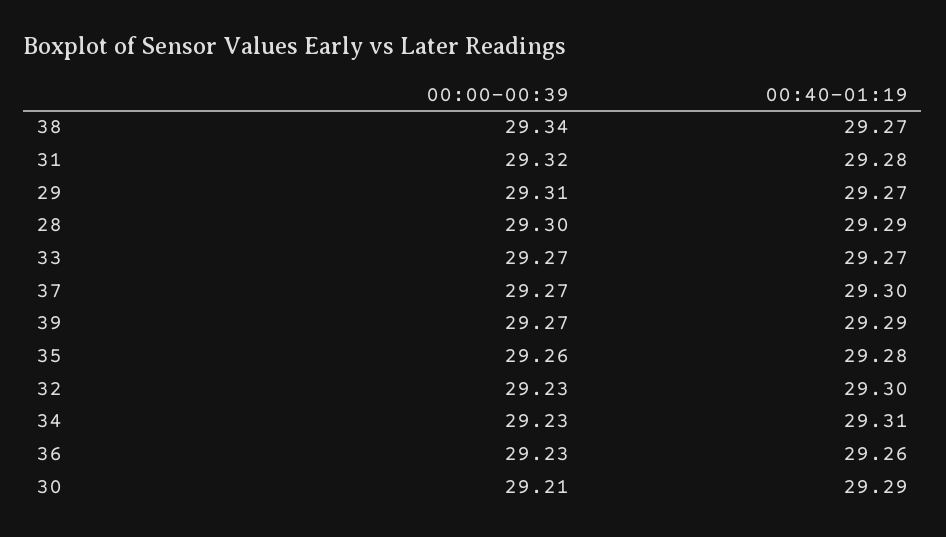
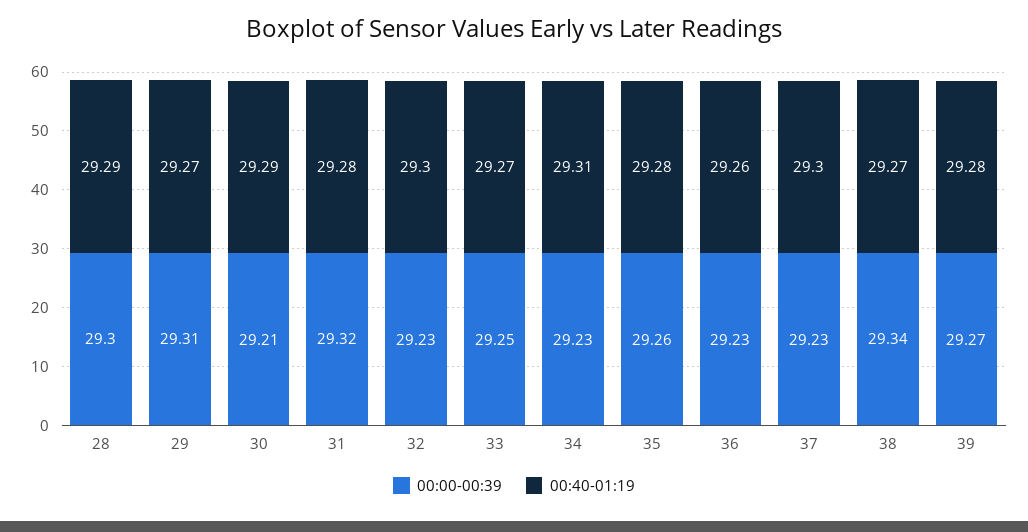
00:00-00:39, 33: 29.27 -> 29.25
00:00-00:39, 37: 29.27 -> 29.23
00:40-01:19, 39: 29.29 -> 29.28

